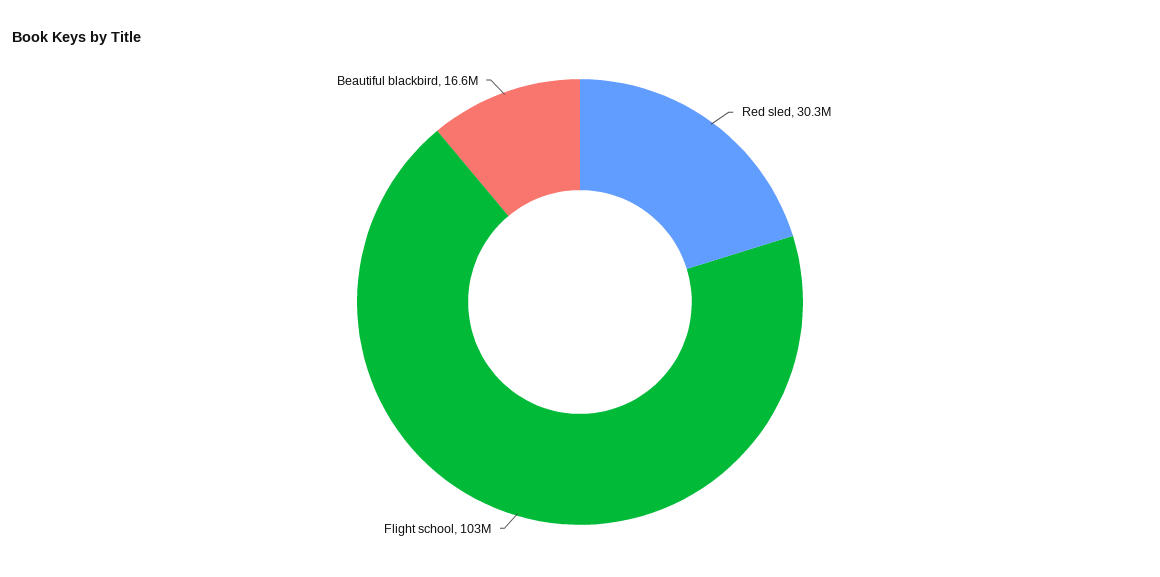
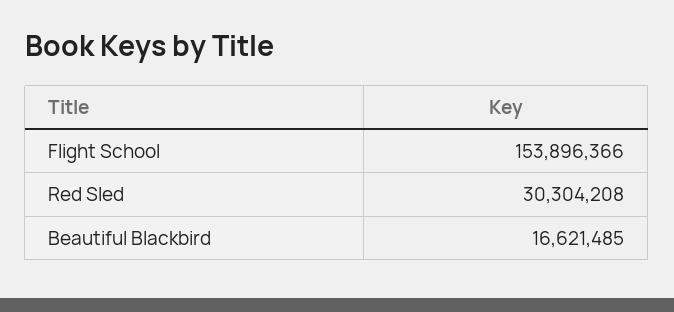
Flight school: 103000000 -> 153896366

